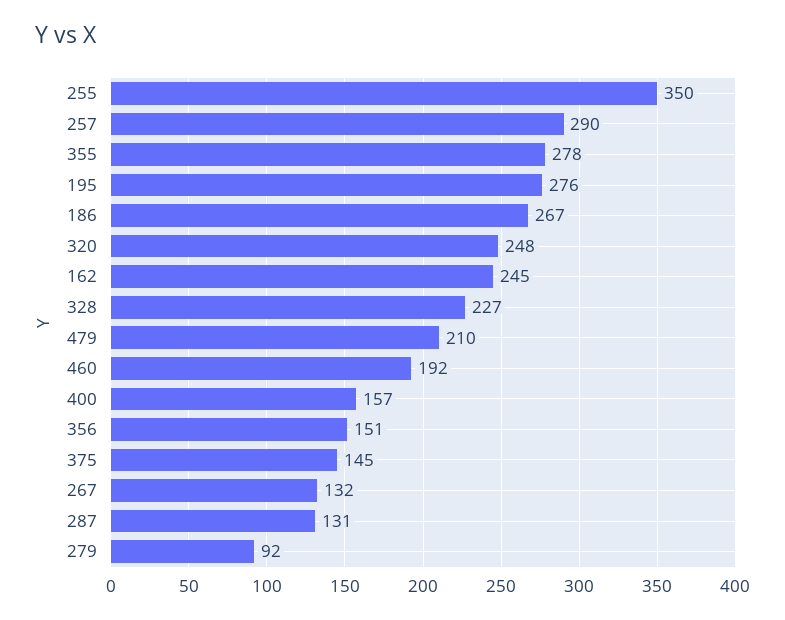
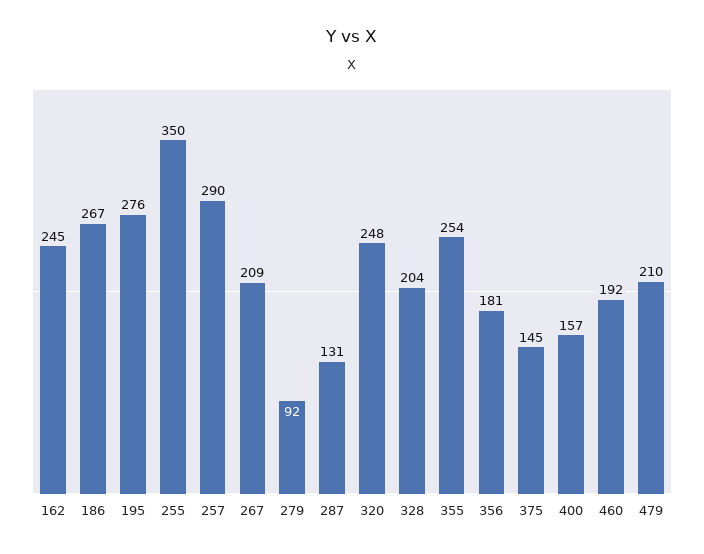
355: 278 -> 254
328: 227 -> 204
356: 151 -> 181
267: 132 -> 209

